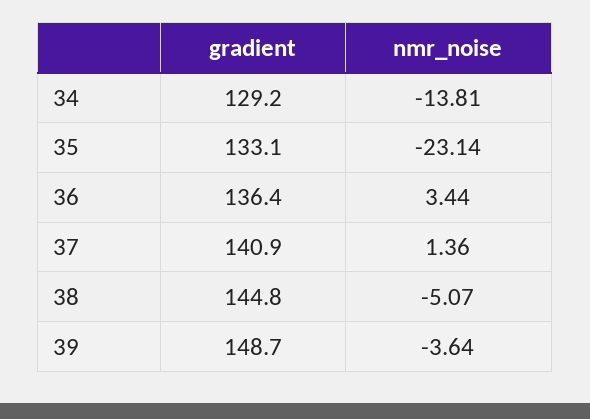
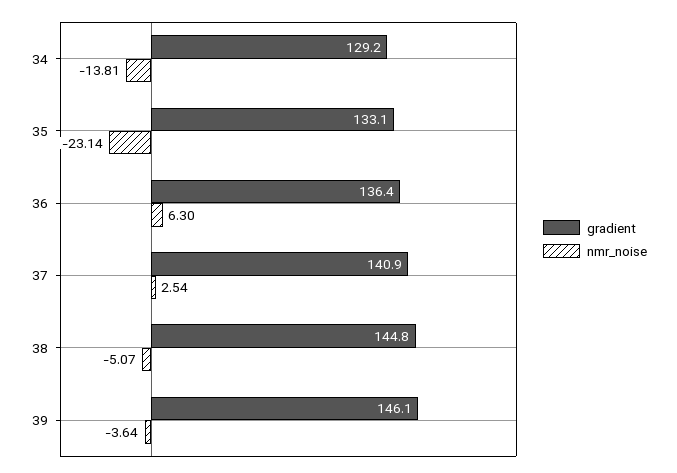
nmr_noise, 36: 3.44 -> 6.3
nmr_noise, 37: 1.36 -> 2.54
gradient, 39: 148.7 -> 146.1

